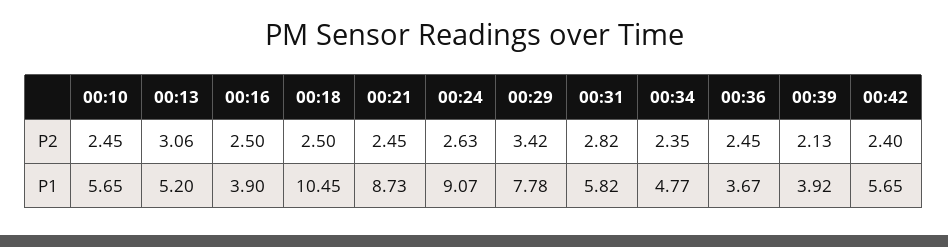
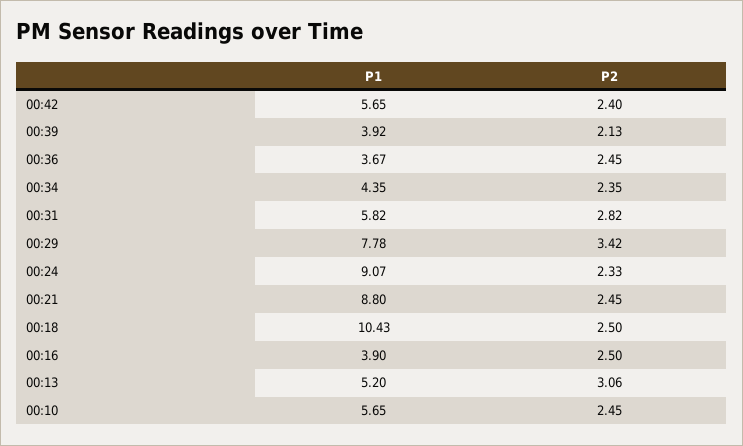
00:24, P2: 2.63 -> 2.33
00:18, P1: 10.45 -> 10.43
00:21, P1: 8.73 -> 8.8
00:34, P1: 4.77 -> 4.35

